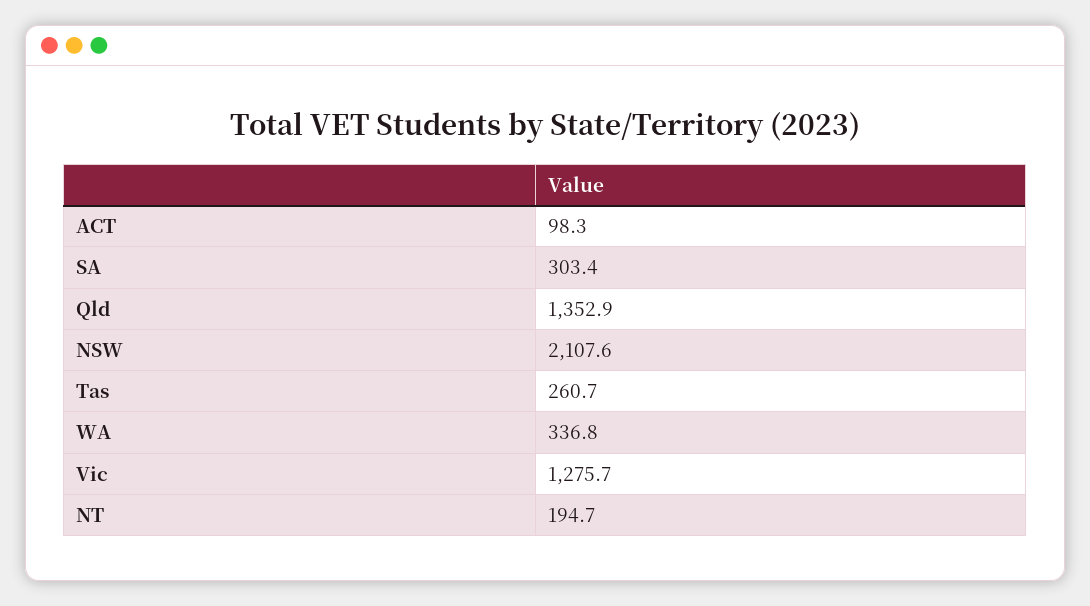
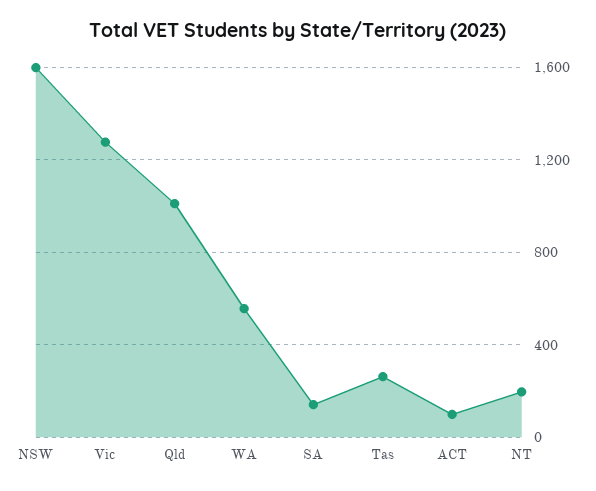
SA: 303.4 -> 150
Qld: 1352.9 -> 1000
NSW: 2107.6 -> 1600
WA: 336.8 -> 550

